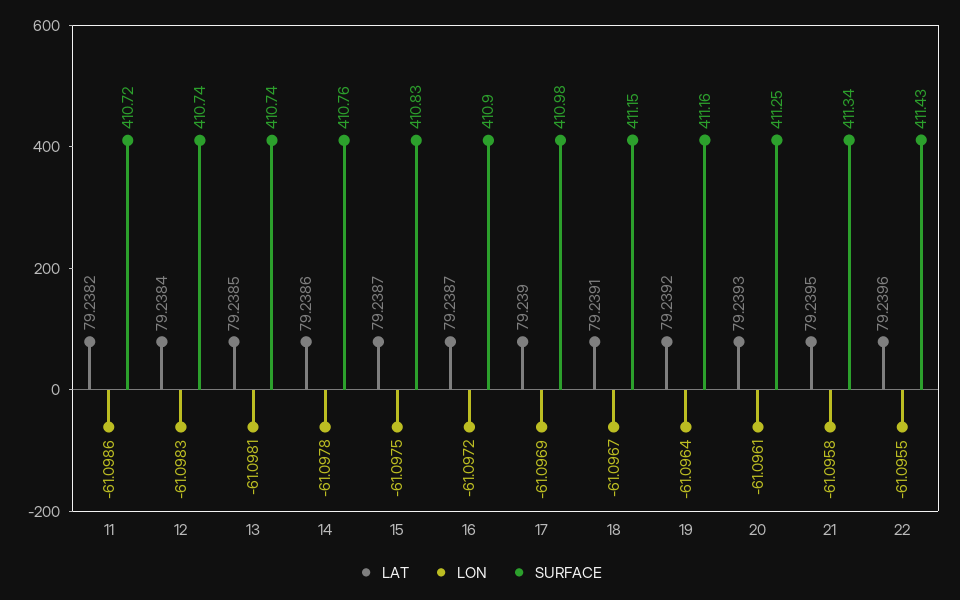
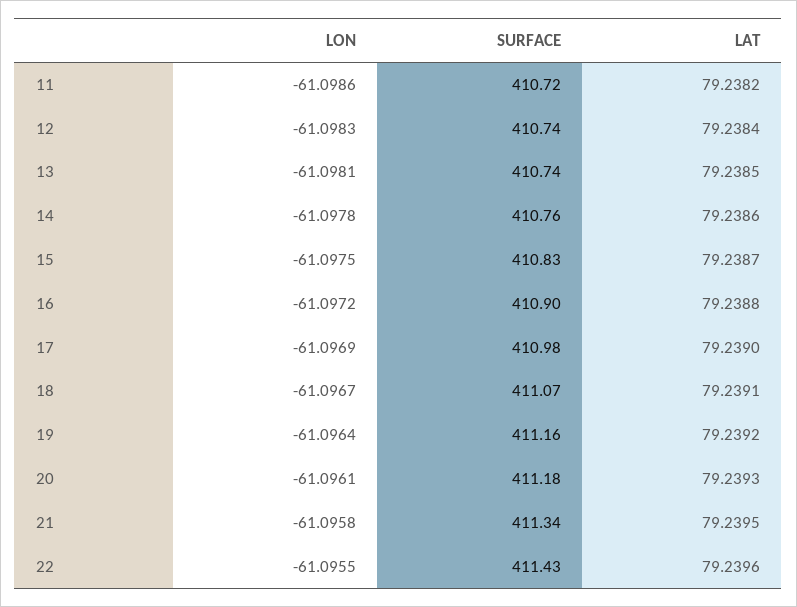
LAT, 16: 79.2387 -> 79.2388
SURFACE, 18: 411.15 -> 411.07
SURFACE, 20: 411.25 -> 411.18

